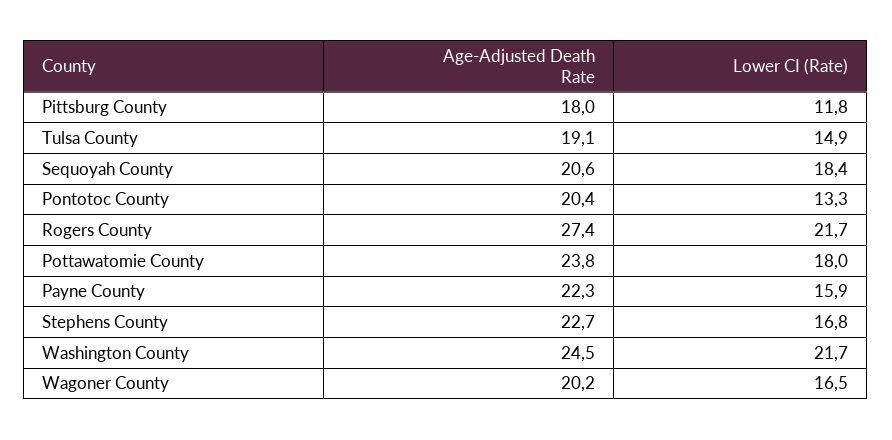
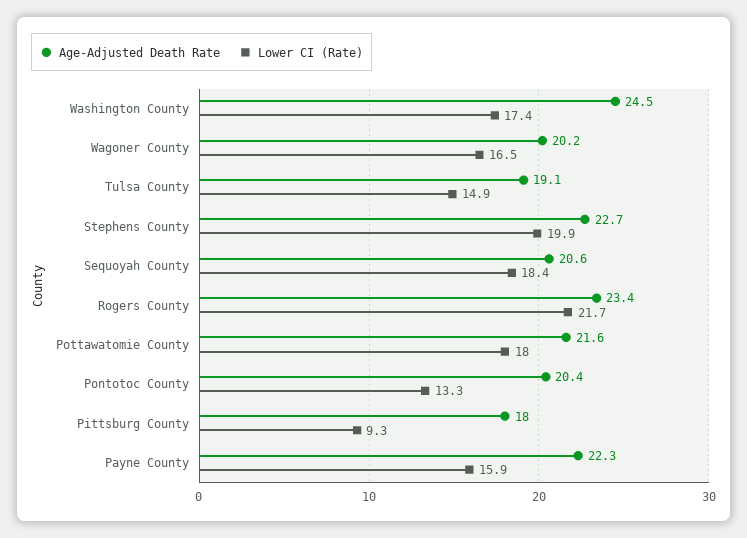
Lower CI (Rate), Pittsburg County: 11.8 -> 9.3
Age-Adjusted Death Rate, Rogers County: 27.4 -> 23.4
Age-Adjusted Death Rate, Pottawatomie County: 23.8 -> 21.6
Lower CI (Rate), Stephens County: 16.8 -> 19.9
Lower CI (Rate), Washington County: 21.7 -> 17.4

